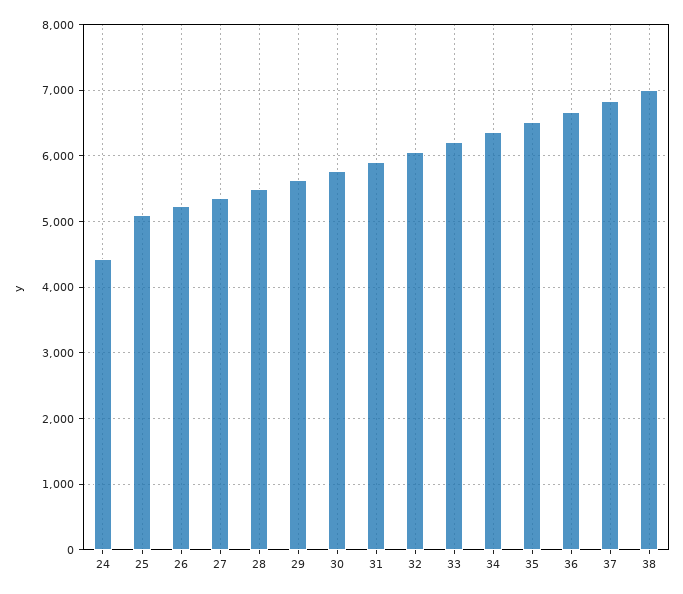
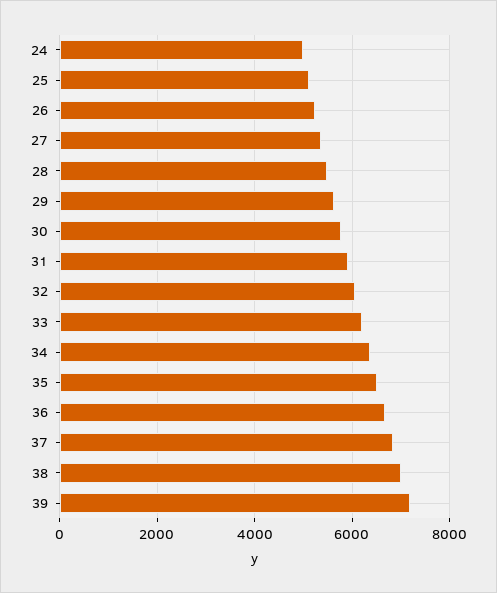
24: 4400 -> 5000
39: none -> 7200

